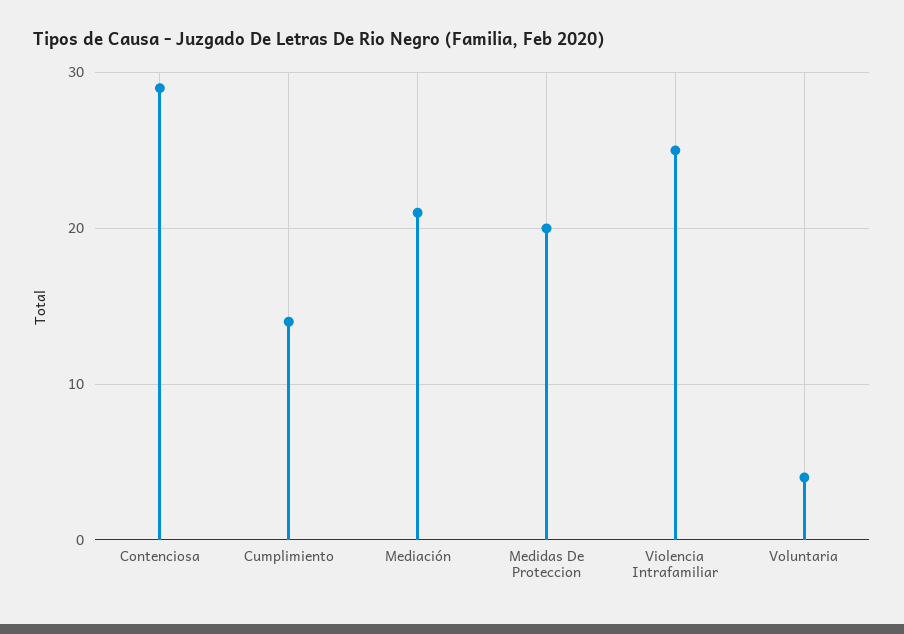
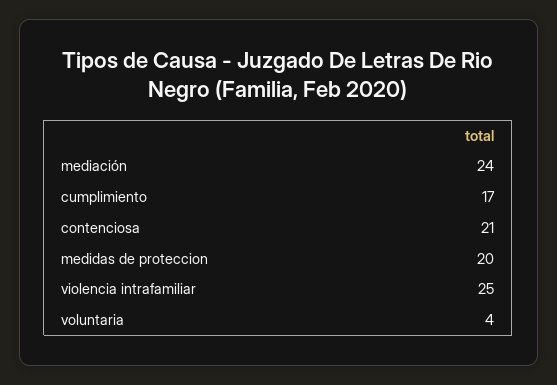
Contenciosa: 29 -> 21
Cumplimiento: 14 -> 17
Mediación: 21 -> 24

